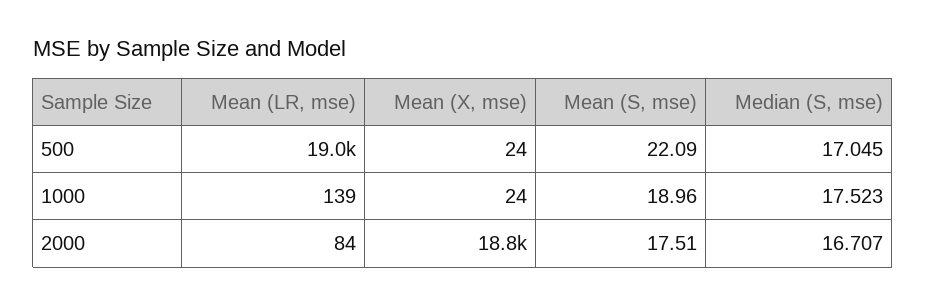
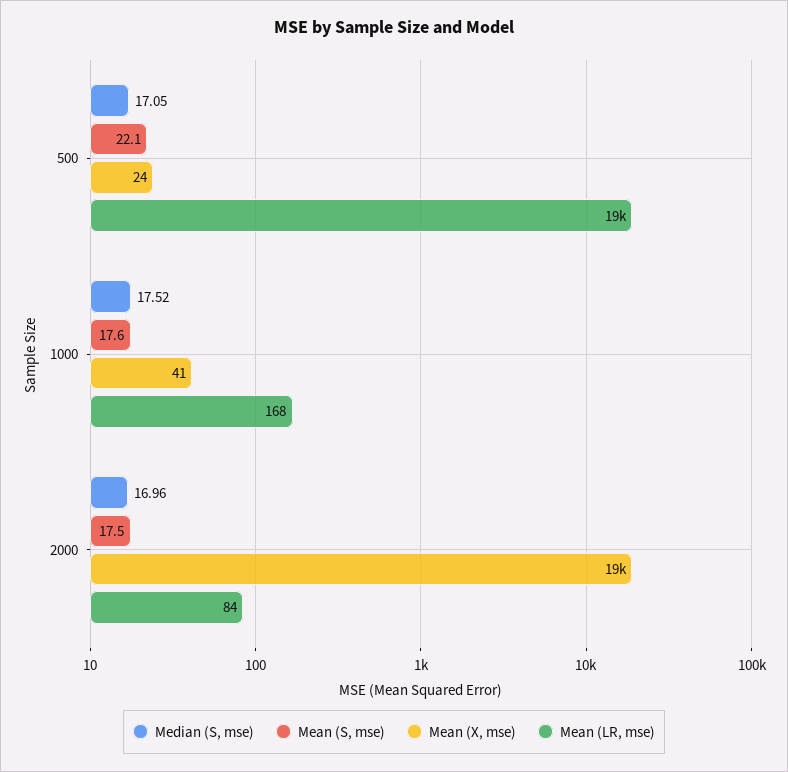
Mean (LR, mse), 1000: 139 -> 168
Mean (X, mse), 1000: 24 -> 41
Mean (S, mse), 1000: 18.96 -> 17.6
Median (S, mse), 2000: 16.707 -> 16.96

